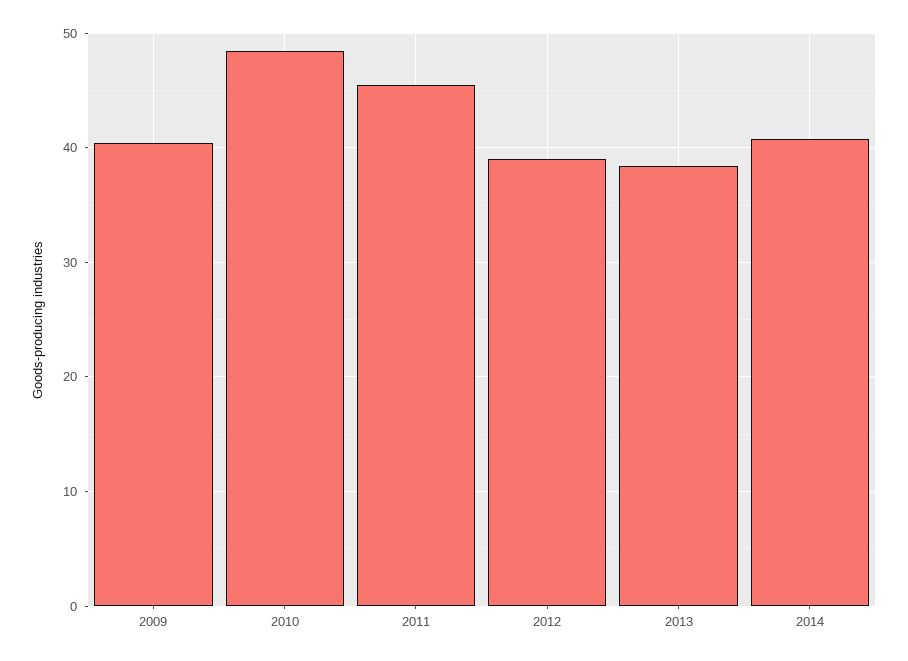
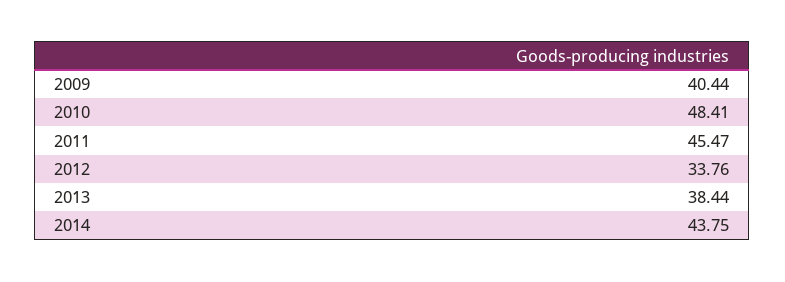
2012: 39 -> 33.76
2014: 41 -> 43.75

